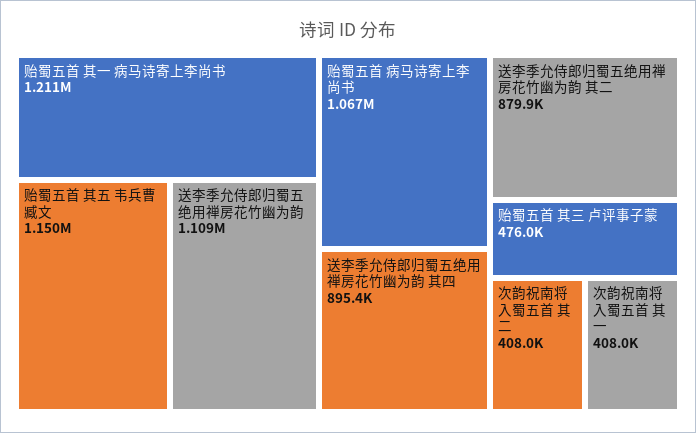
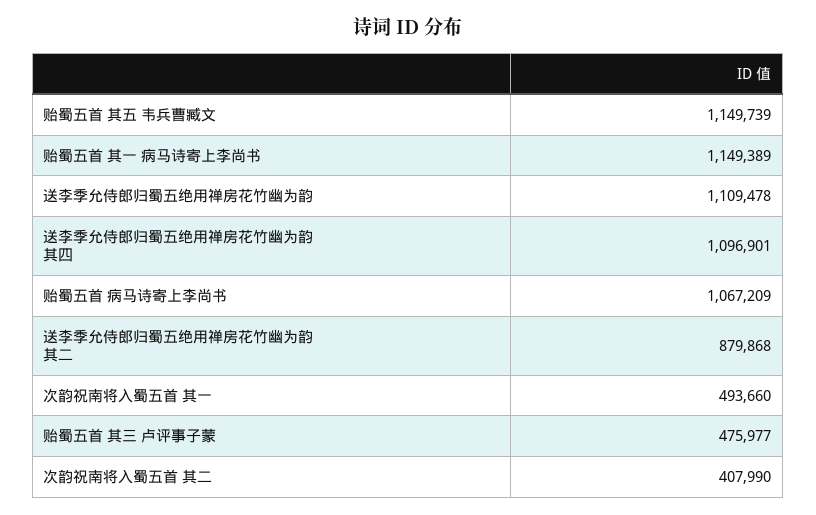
贻蜀五首 其一 病马诗寄上李尚书: 1211000 -> 1149389
送李季允侍郎归蜀五绝用禅房花竹幽为韵 其四: 895400 -> 1096901
次韵祝南将入蜀五首 其一: 408000 -> 493660

